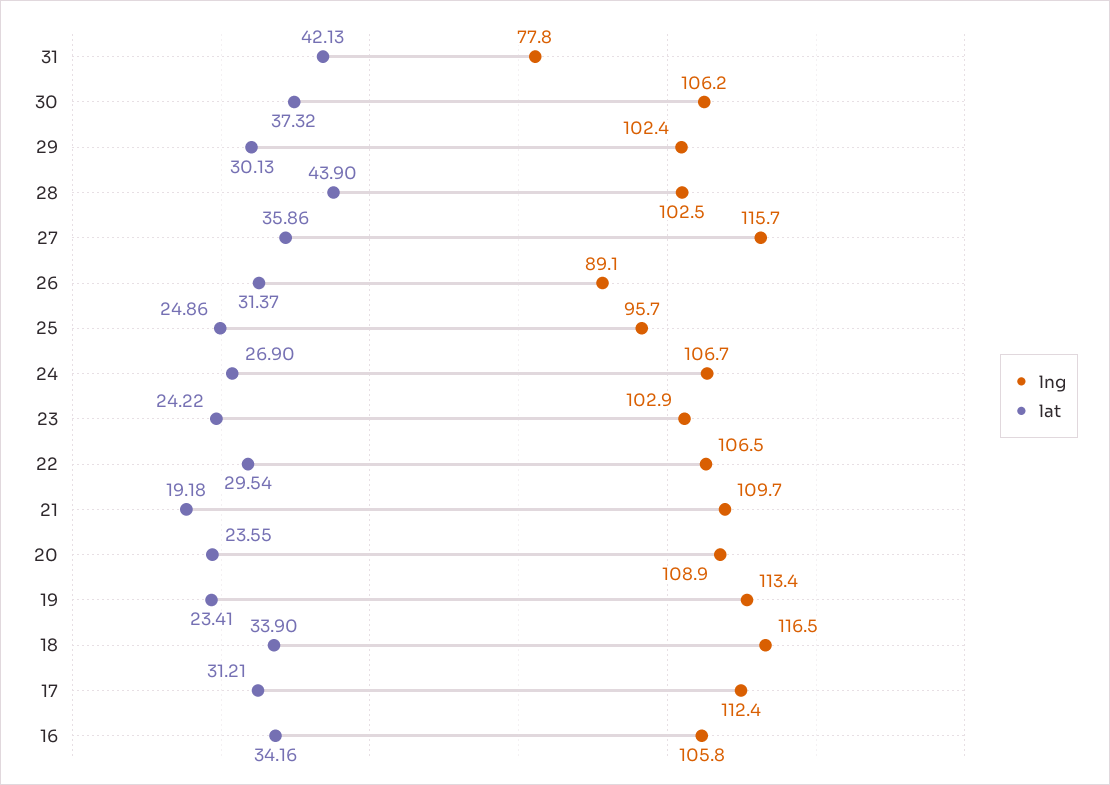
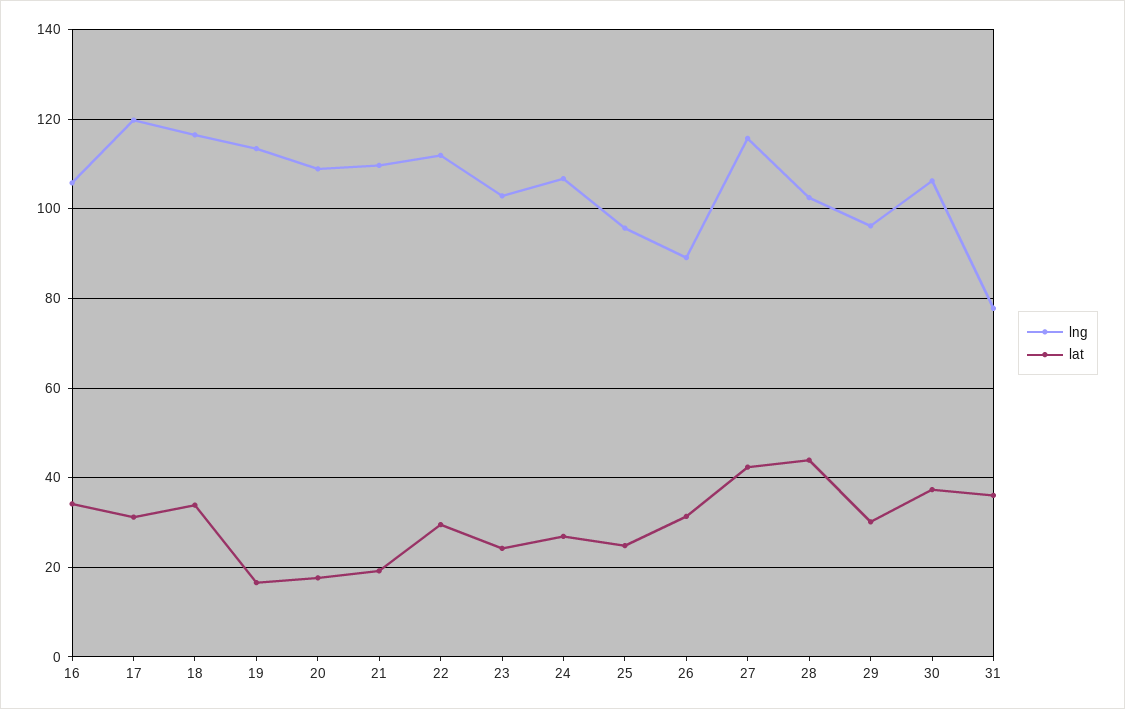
lat, 31: 42.13 -> 36
lng, 29: 102.4 -> 96
lat, 27: 35.86 -> 42
lng, 22: 106.5 -> 112
lat, 20: 23.55 -> 18
lat, 19: 23.41 -> 16
lng, 17: 112.4 -> 120

